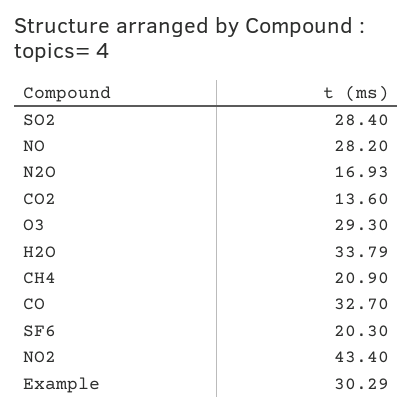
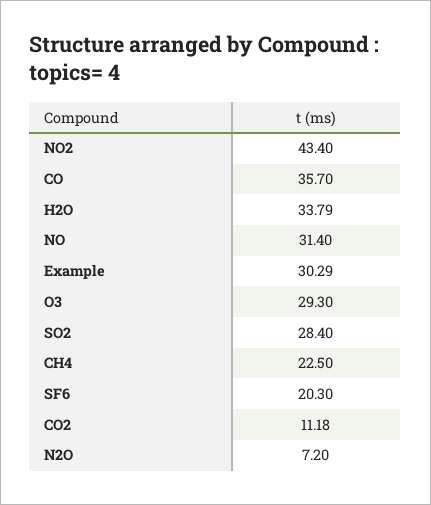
NO: 28.2 -> 31.4
N2O: 16.93 -> 7.2
CO2: 13.6 -> 11.18
CH4: 20.9 -> 22.5
CO: 32.7 -> 35.7

